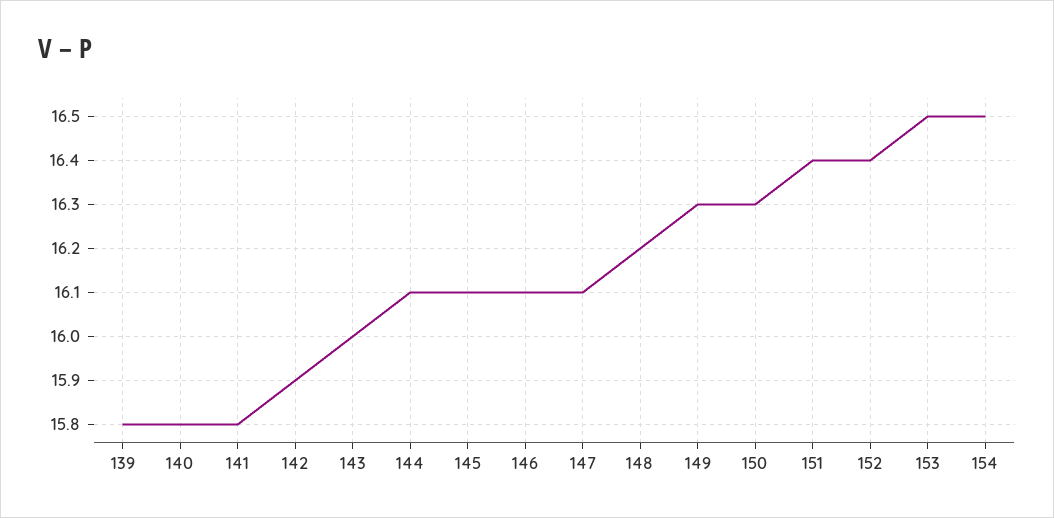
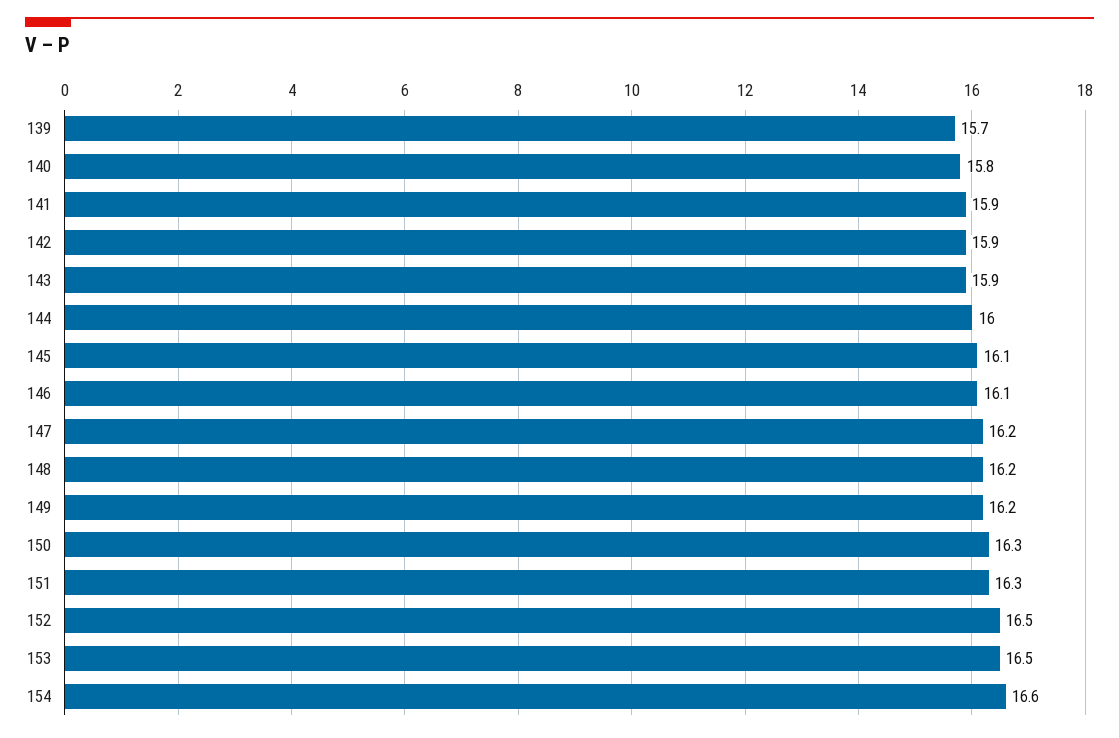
139: 15.8 -> 15.7
141: 15.8 -> 15.9
143: 16 -> 15.9
144: 16.1 -> 16
147: 16.1 -> 16.2
149: 16.3 -> 16.2
151: 16.4 -> 16.3
152: 16.4 -> 16.5
154: 16.5 -> 16.6

